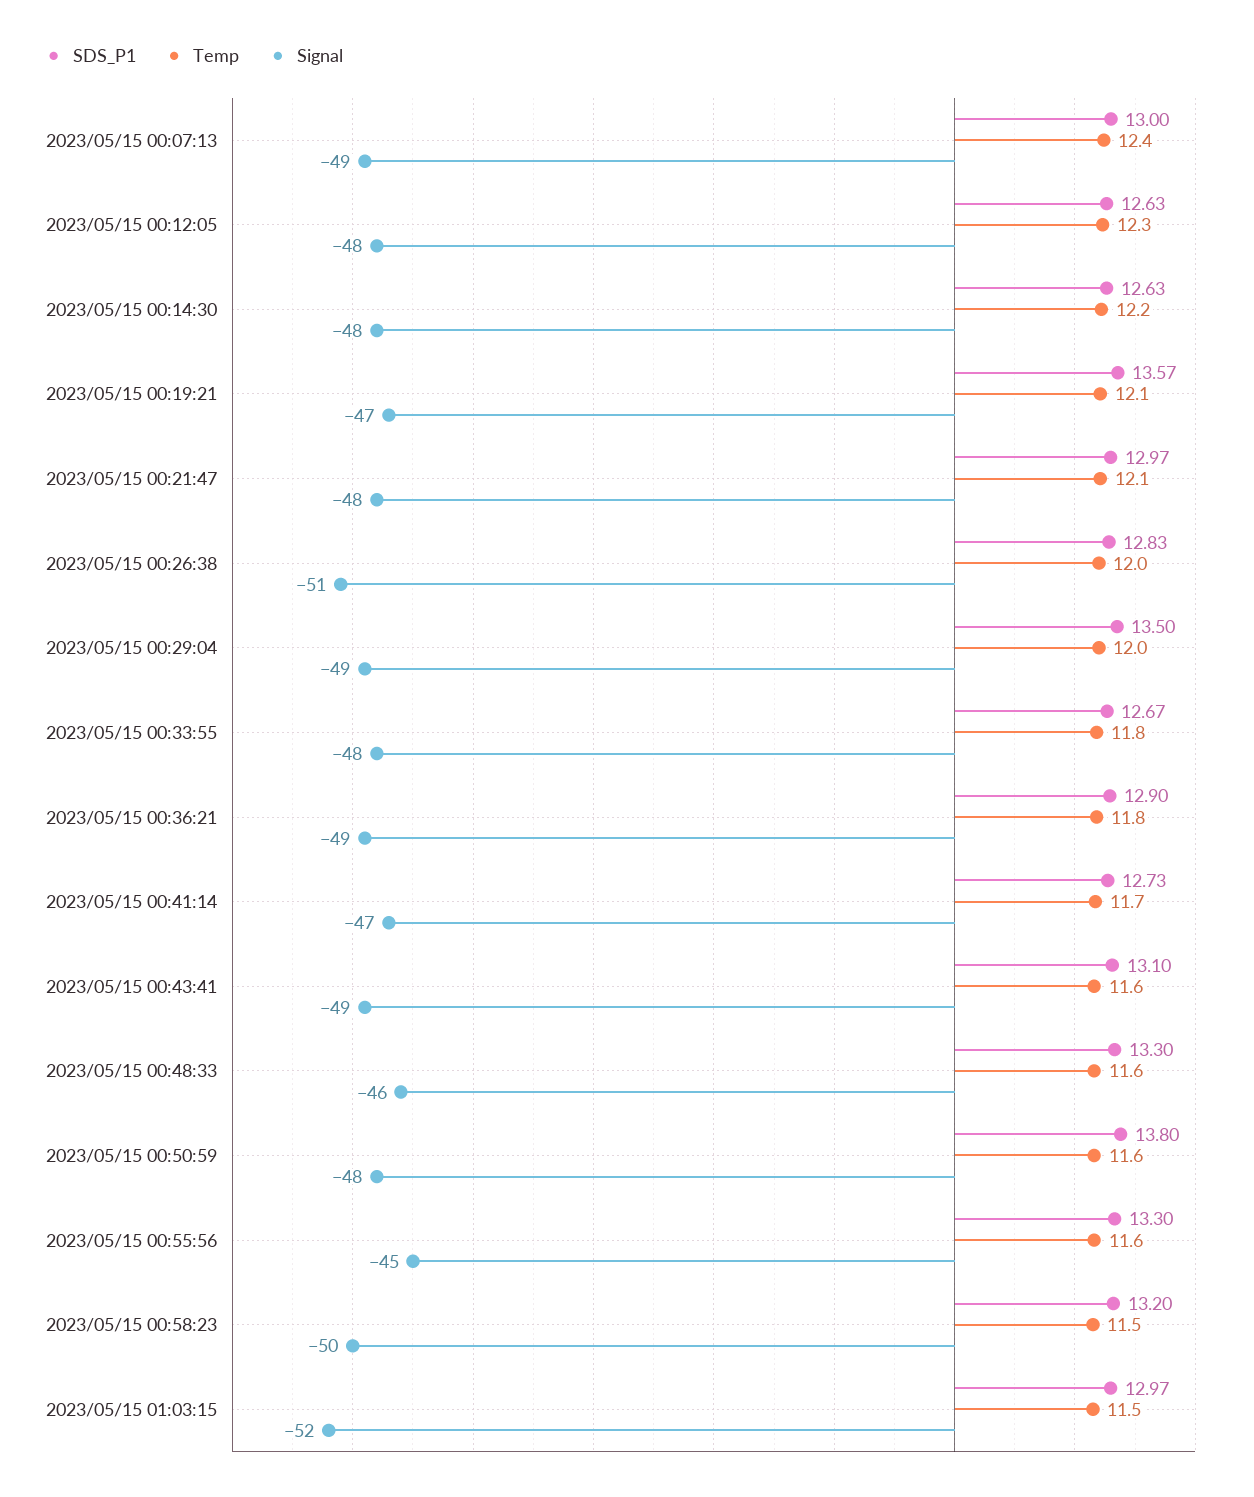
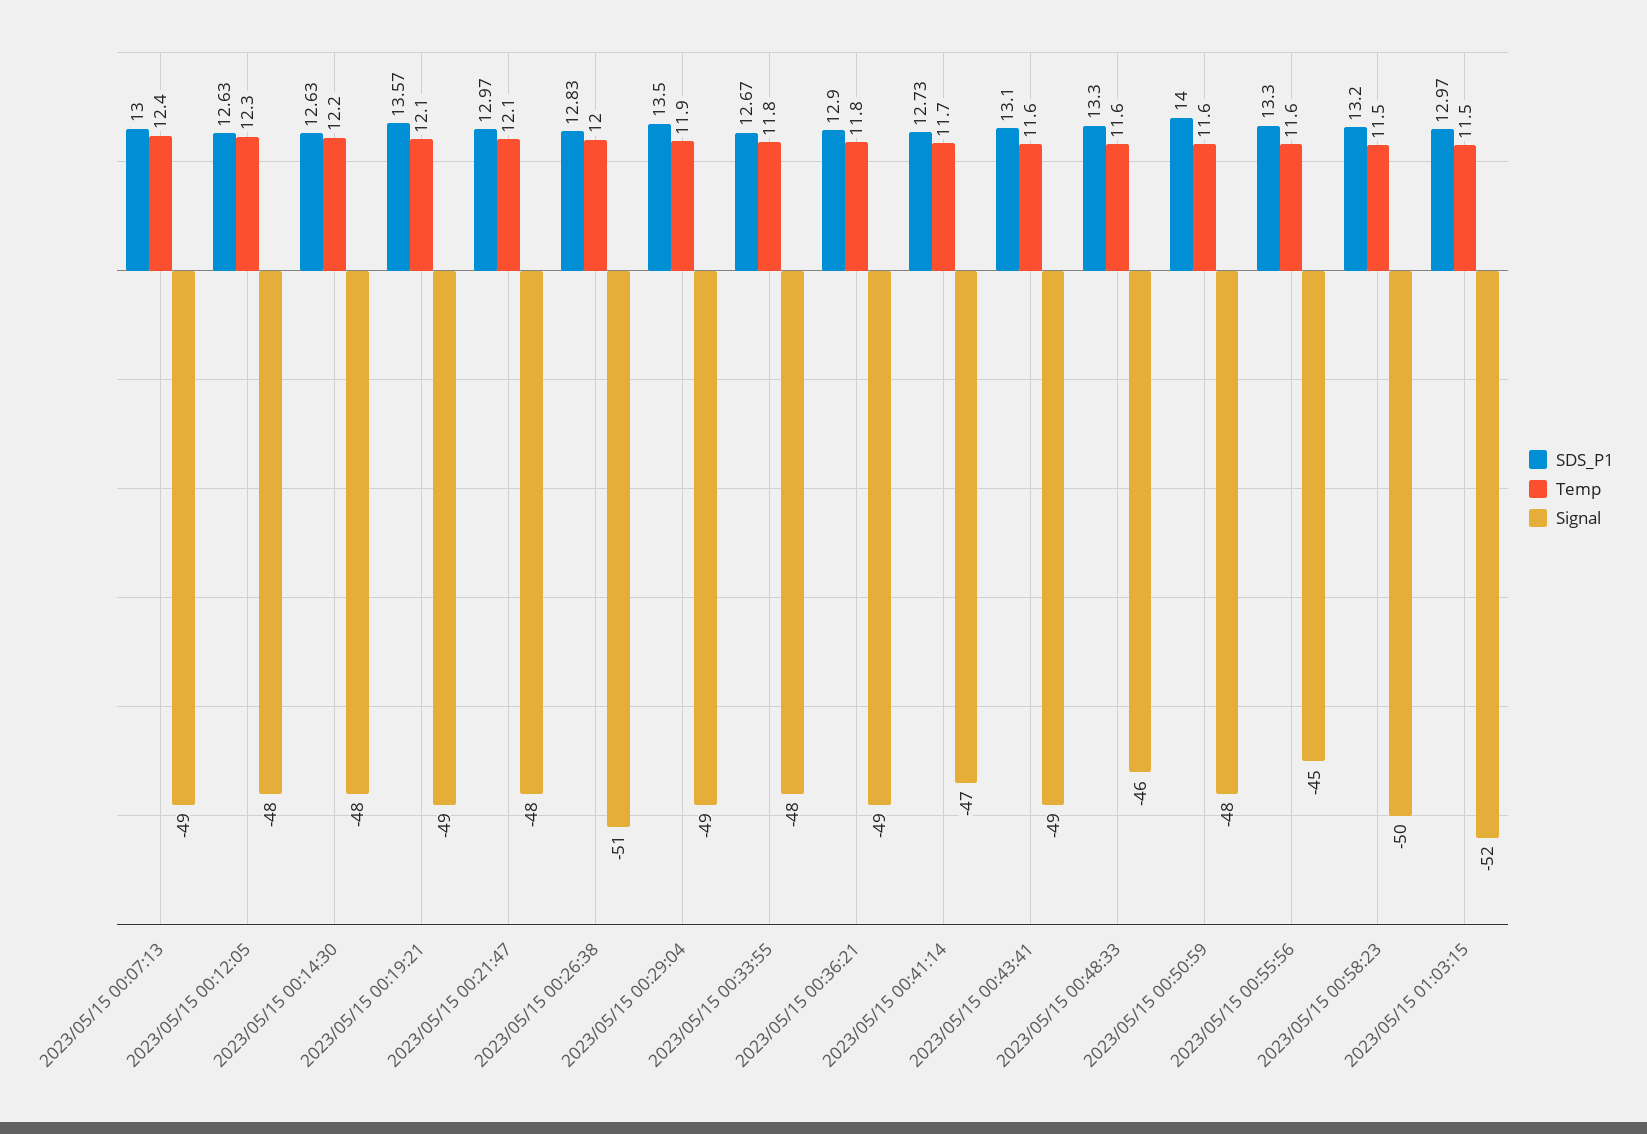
Signal, 2023/05/15 00:19:21: -47 -> -49
Temp, 2023/05/15 00:29:04: 12 -> 11.9
SDS_P1, 2023/05/15 00:50:59: 13.8 -> 14

